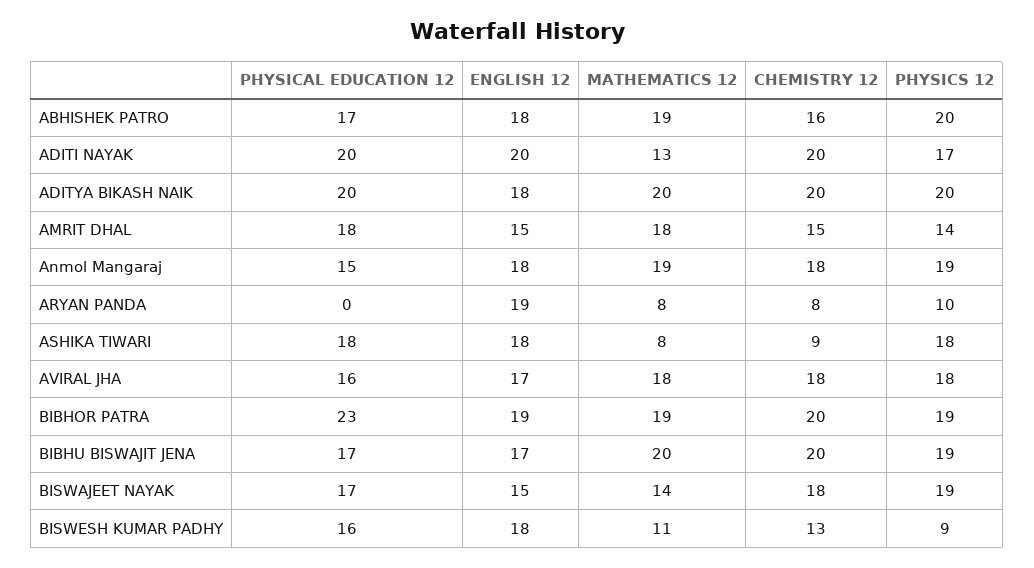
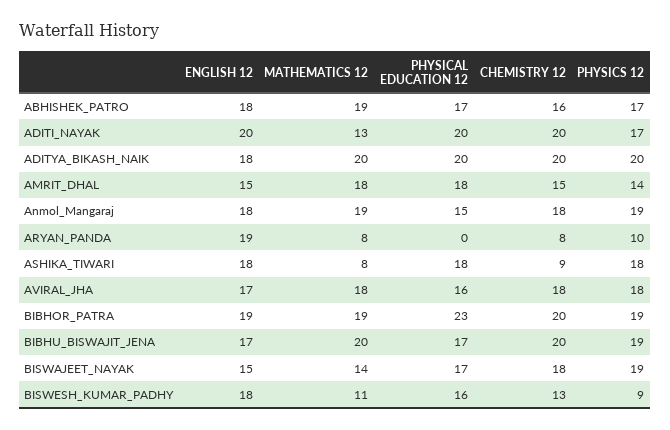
PHYSICS 12, ABHISHEK PATRO: 20 -> 17

